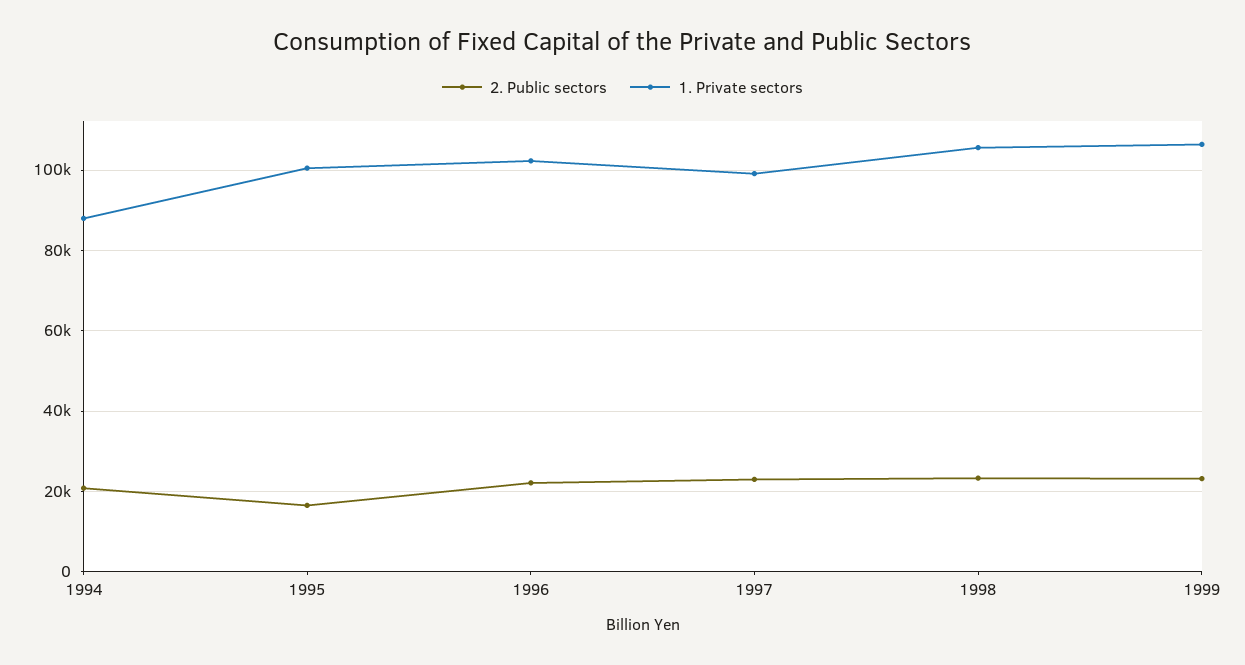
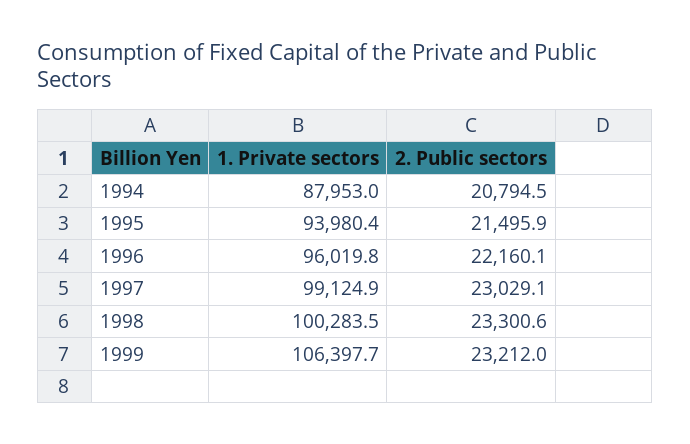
2. Public sectors, 1995: 16000 -> 21495.9
1. Private sectors, 1995: 100000 -> 93980.4
1. Private sectors, 1996: 102000 -> 96019.8
1. Private sectors, 1998: 106000 -> 100283.5

